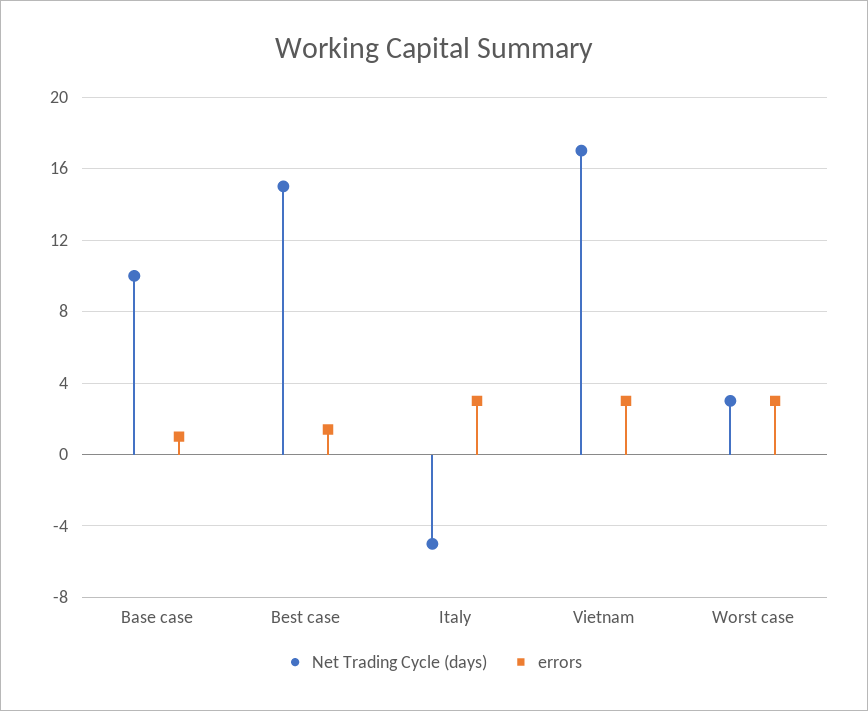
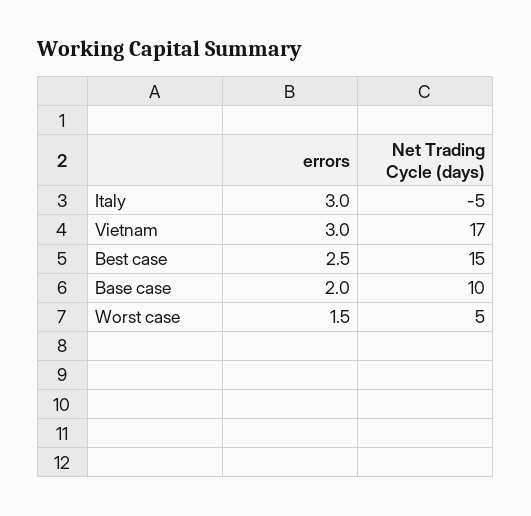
errors, Base case: 1 -> 2
errors, Best case: 1.5 -> 2.5
Net Trading Cycle (days), Worst case: 3 -> 5
errors, Worst case: 3 -> 1.5

